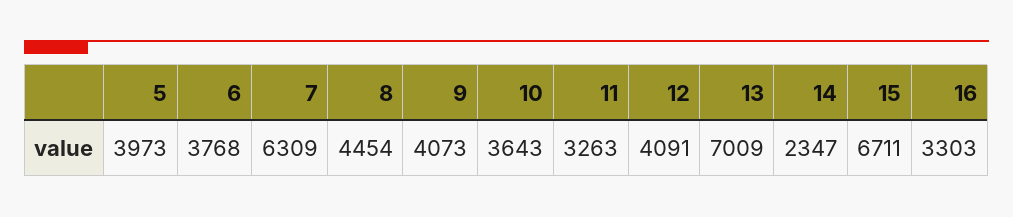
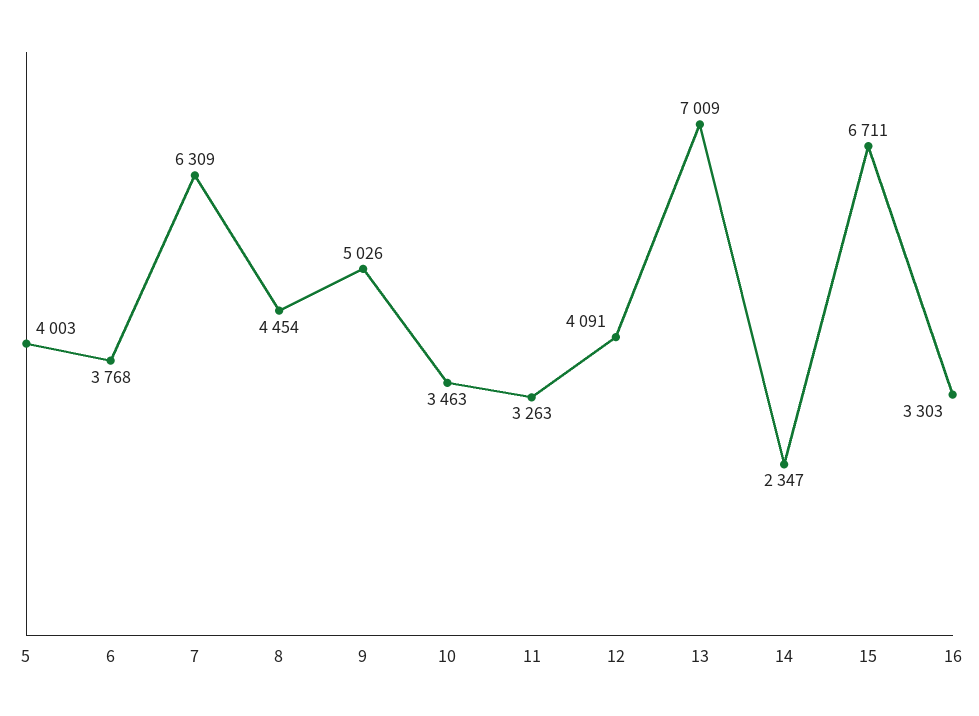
5: 3973 -> 4003
9: 4073 -> 5026
10: 3643 -> 3463

